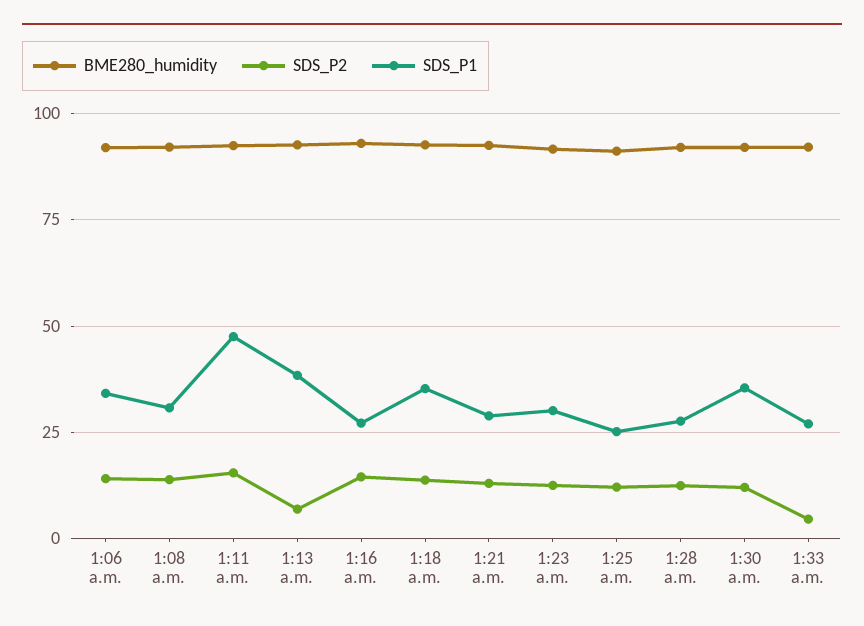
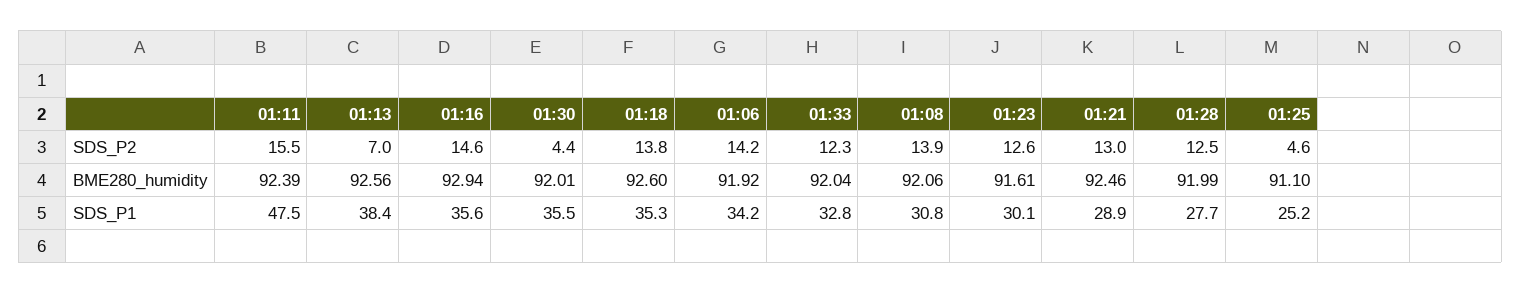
SDS_P1, 1:16 a.m.: 27.5 -> 35.6
SDS_P2, 1:25 a.m.: 12.5 -> 4.6
SDS_P2, 1:30 a.m.: 12.5 -> 4.4
SDS_P2, 1:33 a.m.: 5 -> 12.3
SDS_P1, 1:33 a.m.: 27.5 -> 32.8

